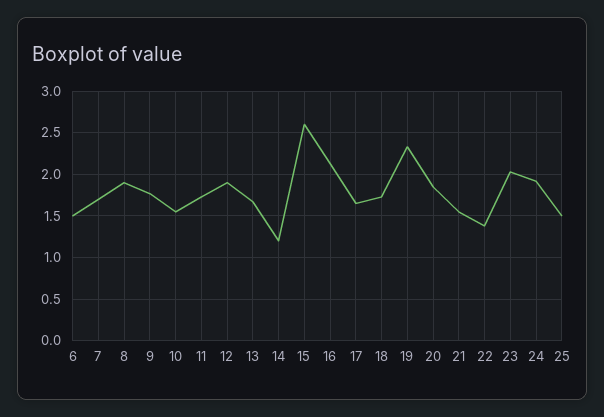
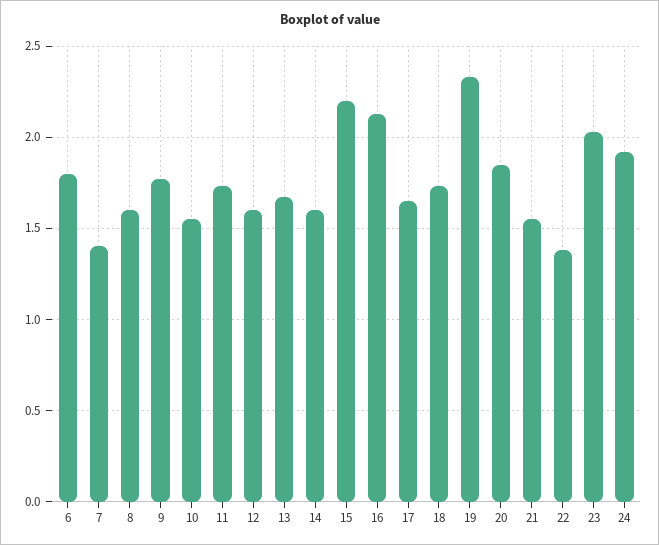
6: 1.5 -> 1.8
7: 1.7 -> 1.4
8: 1.9 -> 1.6
12: 1.9 -> 1.6
14: 1.2 -> 1.6
15: 2.6 -> 2.2
25: 1.5 -> none

